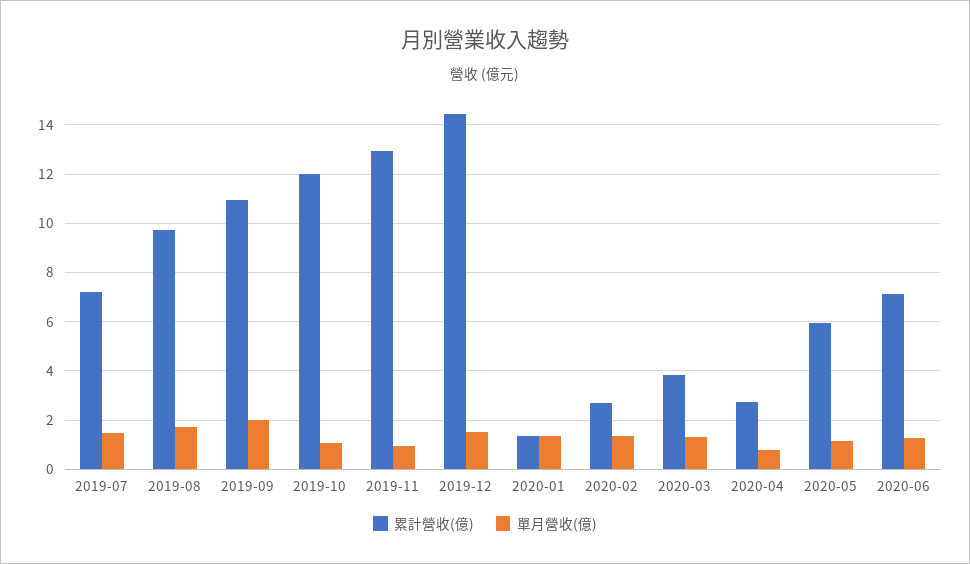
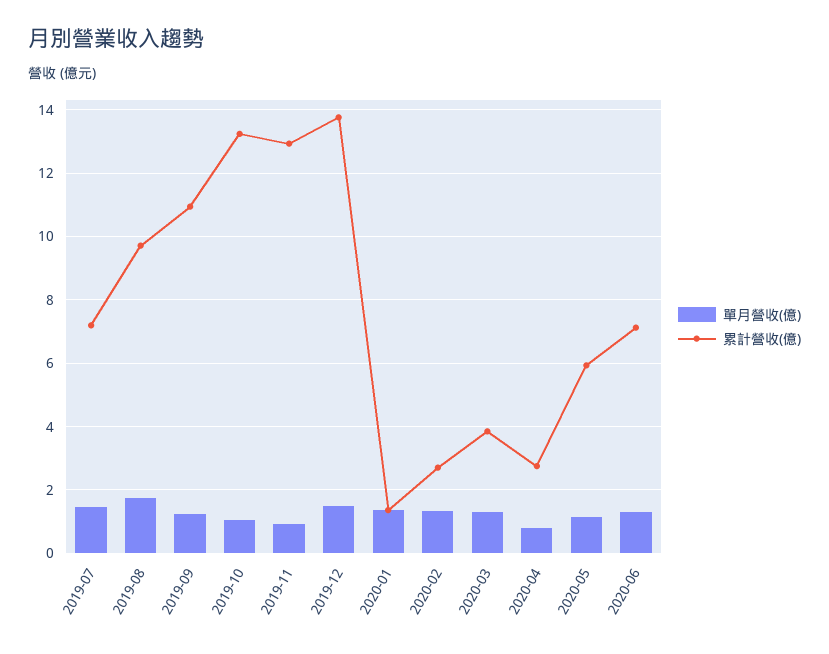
單月營收(億), 2019-09: 2 -> 1.2
累計營收(億), 2019-10: 12 -> 13.2
累計營收(億), 2019-12: 14.5 -> 13.8

